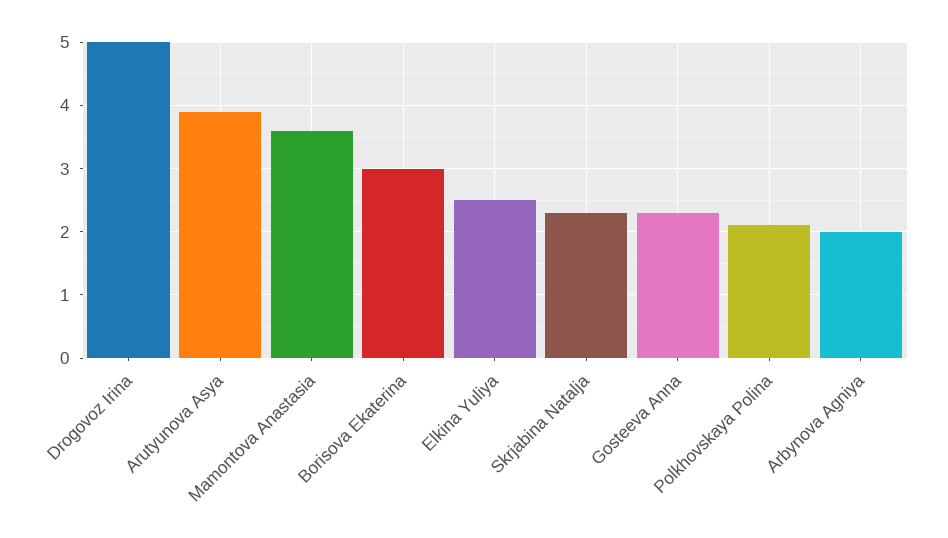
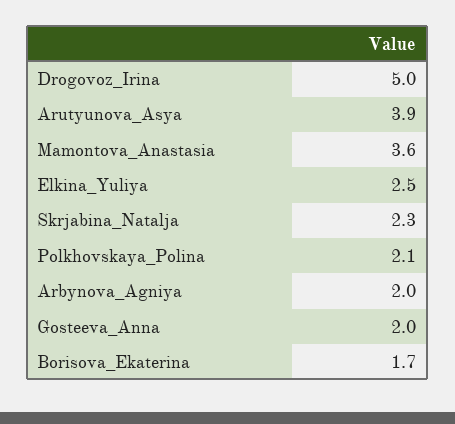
Borisova Ekaterina: 3 -> 1.7
Gosteeva Anna: 2.3 -> 2

